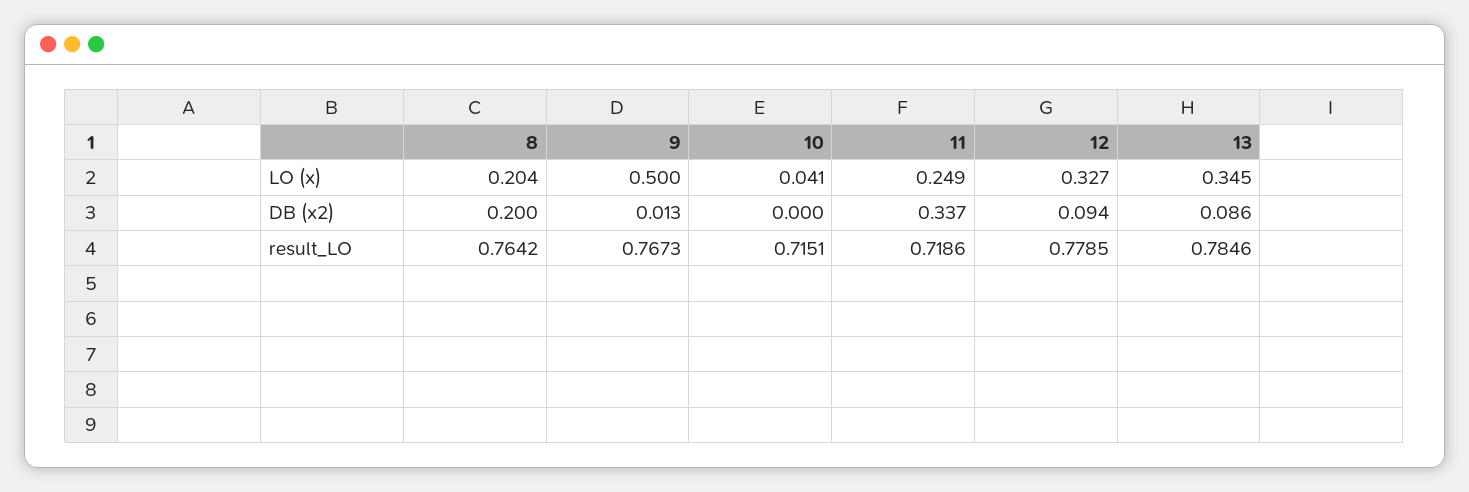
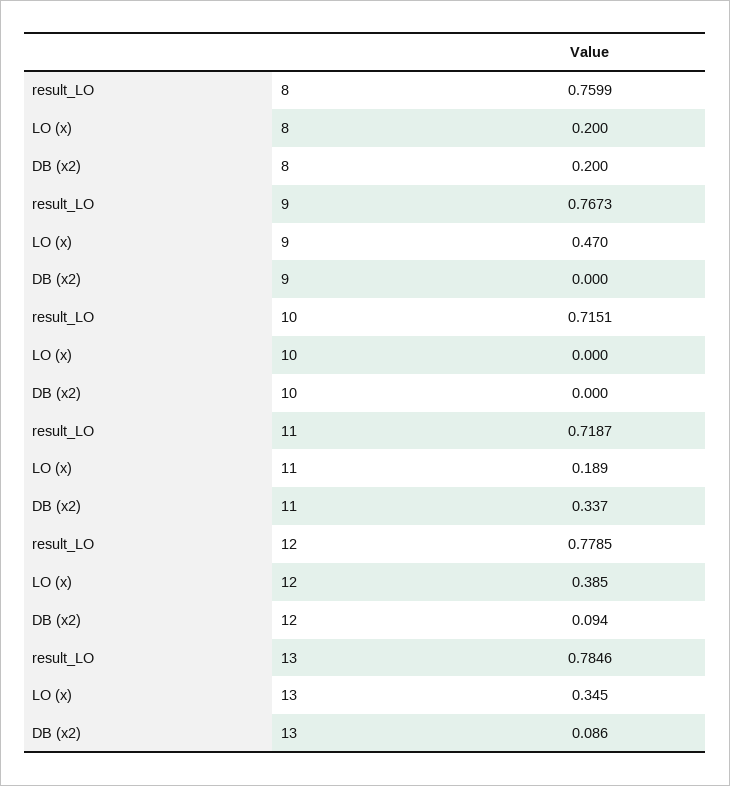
8, LO (x): 0.204 -> 0.2
9, LO (x): 0.5 -> 0.47
10, LO (x): 0.041 -> 0
11, LO (x): 0.249 -> 0.189
12, LO (x): 0.327 -> 0.385
9, DB (x2): 0.013 -> 0
8, result_LO: 0.7642 -> 0.7599
11, result_LO: 0.7186 -> 0.7187

